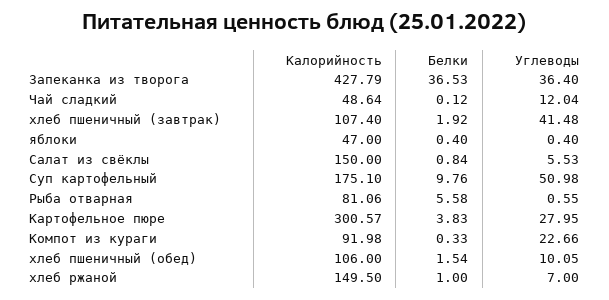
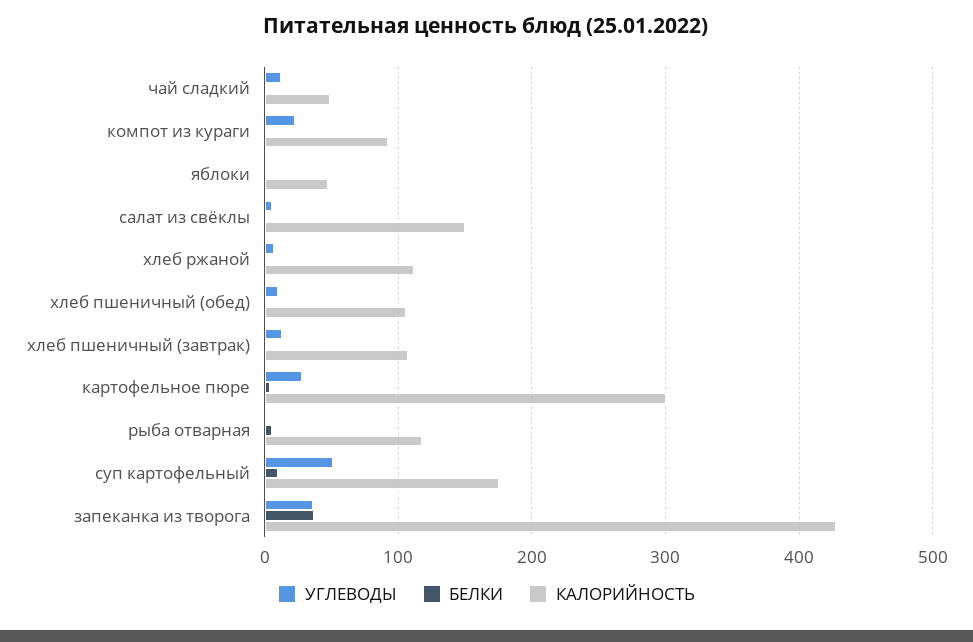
Углеводы, хлеб пшеничный (завтрак): 41.48 -> 10
Калорийность, Рыба отварная: 81.06 -> 120
Калорийность, хлеб ржаной: 149.5 -> 110

